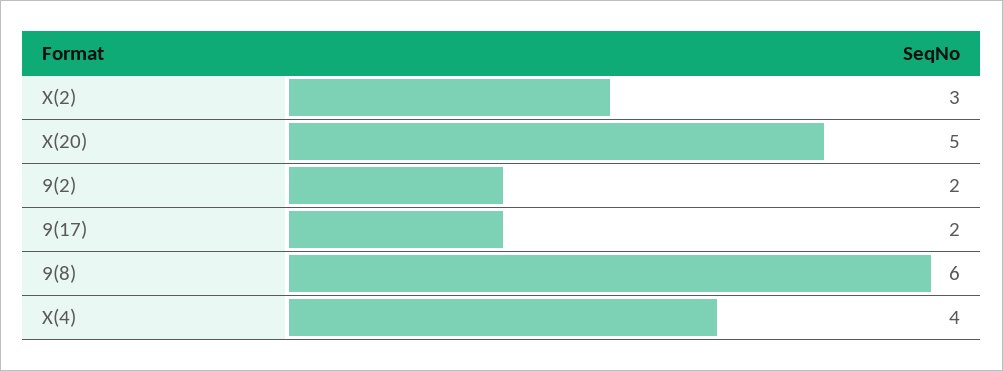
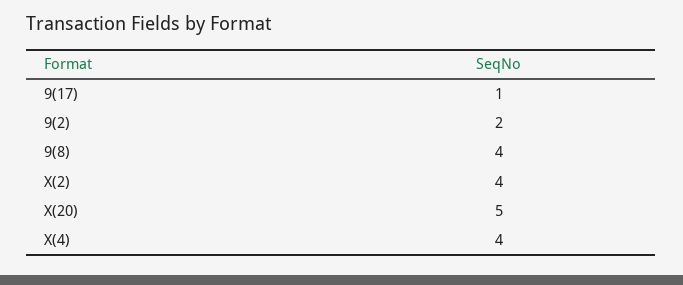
X(2): 3 -> 4
9(17): 2 -> 1
9(8): 6 -> 4

